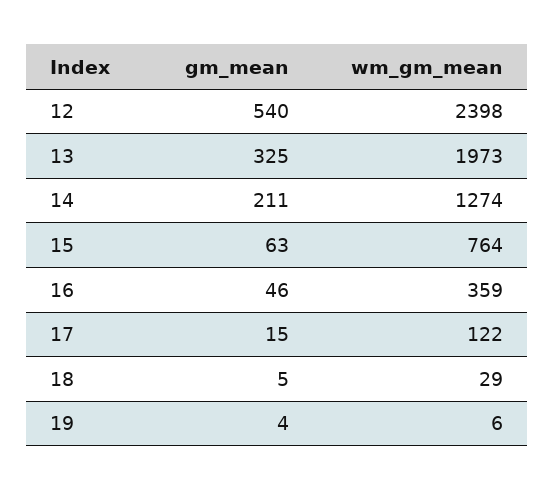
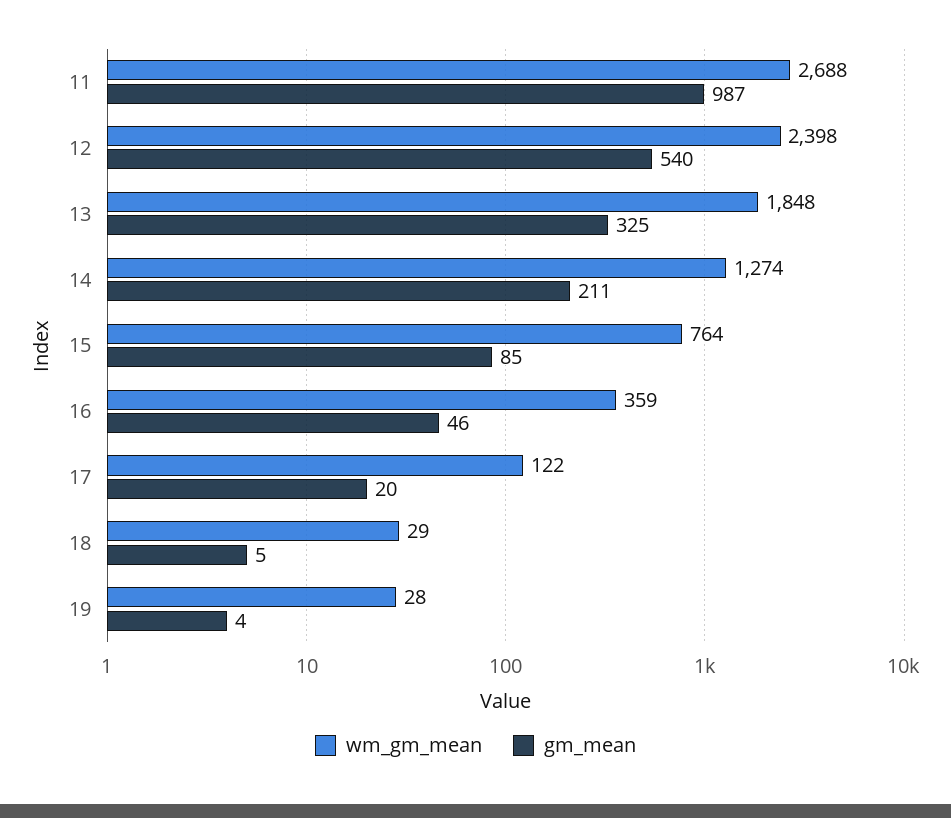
wm_gm_mean, 13: 1973 -> 1848
gm_mean, 15: 63 -> 85
gm_mean, 17: 15 -> 20
wm_gm_mean, 19: 6 -> 28
wm_gm_mean, 11: none -> 2688
gm_mean, 11: none -> 987

